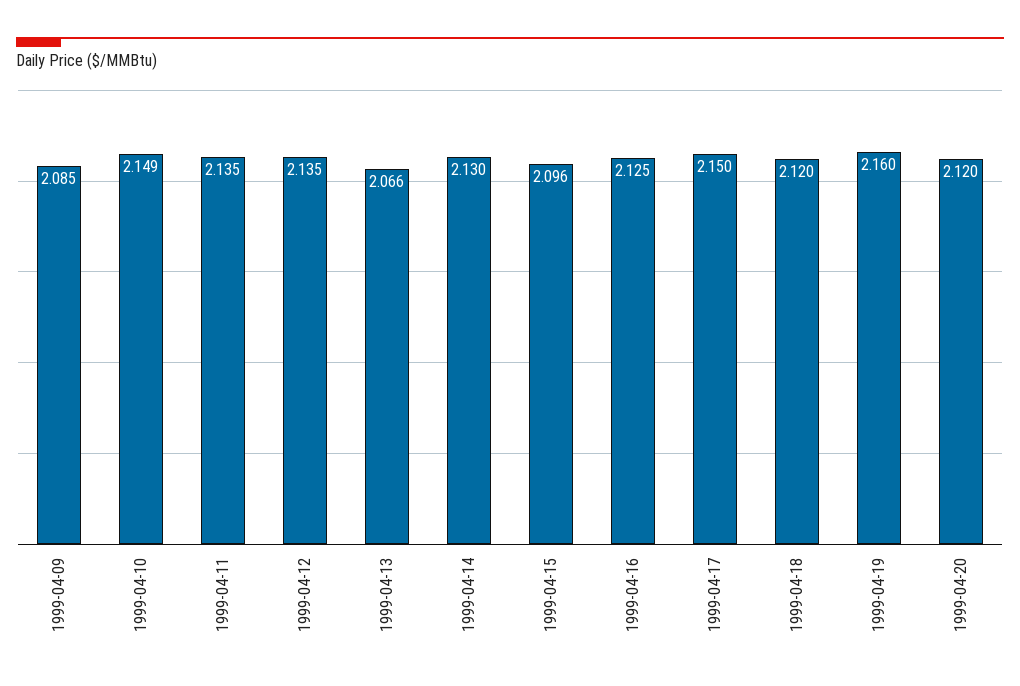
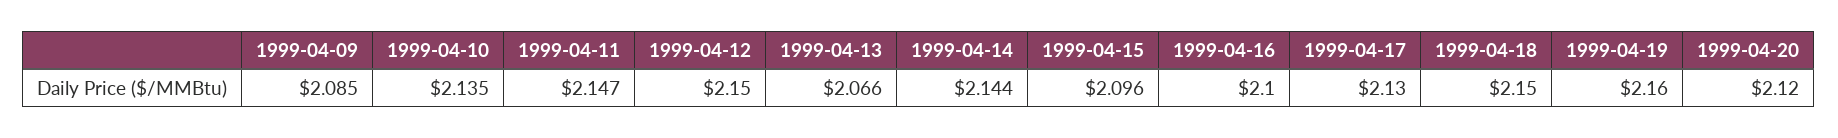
1999-04-10: 2.149 -> 2.135
1999-04-11: 2.135 -> 2.147
1999-04-12: 2.135 -> 2.15
1999-04-14: 2.13 -> 2.144
1999-04-16: 2.125 -> 2.1
1999-04-17: 2.15 -> 2.13
1999-04-18: 2.12 -> 2.15

